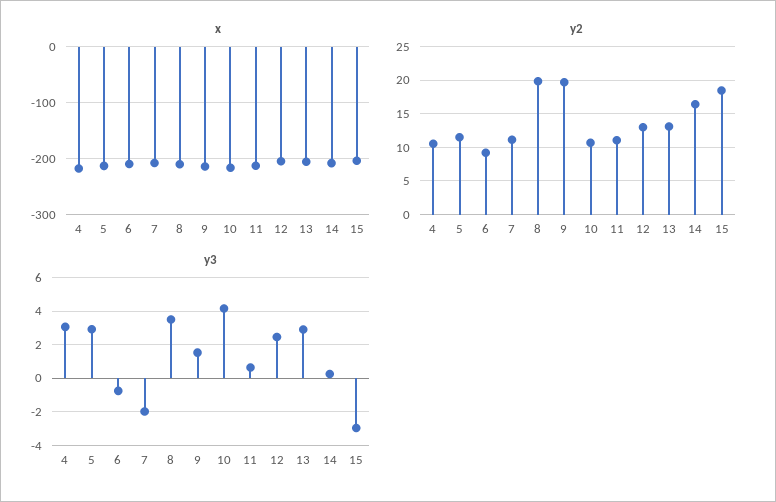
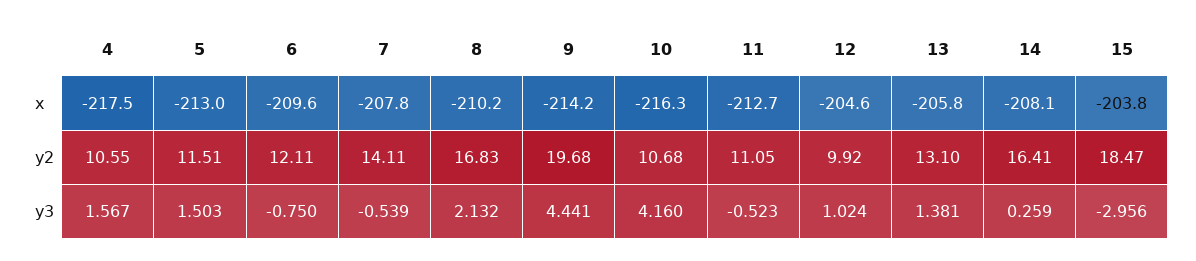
y2, 6: 9 -> 12.11
y2, 7: 11 -> 14.11
y2, 8: 20 -> 16.83
y2, 12: 13 -> 9.92
y3, 4: 3 -> 1.567
y3, 5: 3 -> 1.503
y3, 7: -2 -> -0.539
y3, 8: 3.5 -> 2.132
y3, 9: 1.5 -> 4.441
y3, 11: 0.5 -> -0.523
y3, 12: 2.5 -> 1.024
y3, 13: 3 -> 1.381

